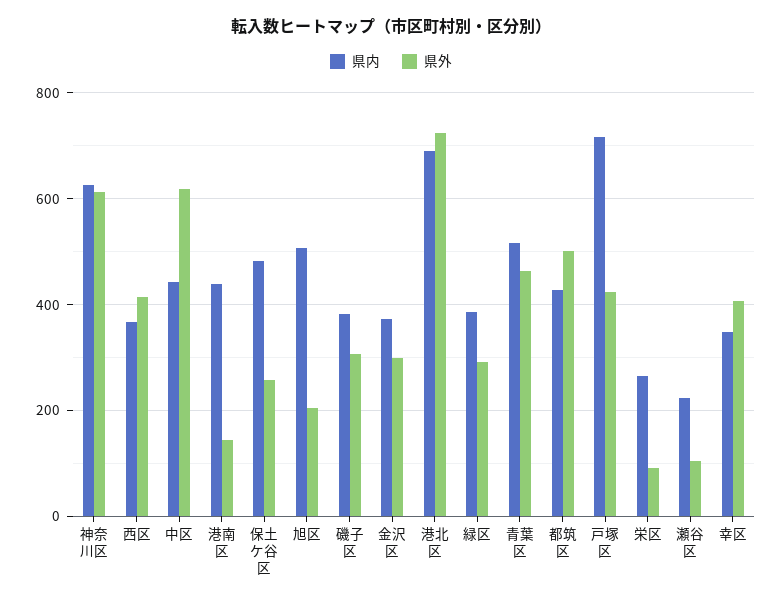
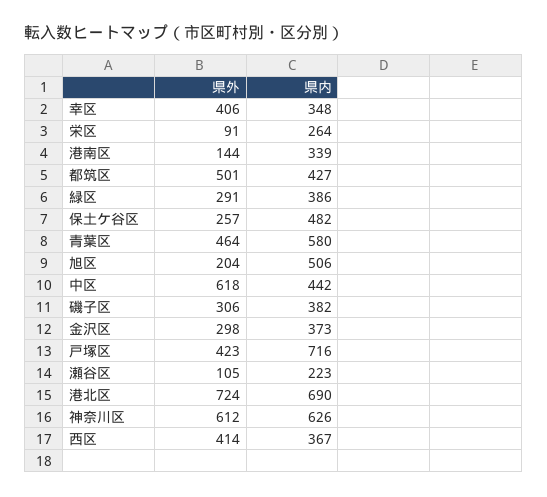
県内, 港南区: 440 -> 339
県内, 青葉区: 520 -> 580

